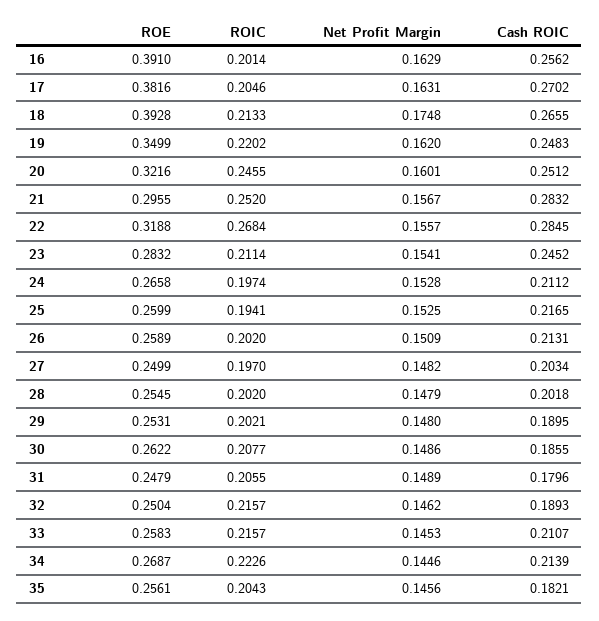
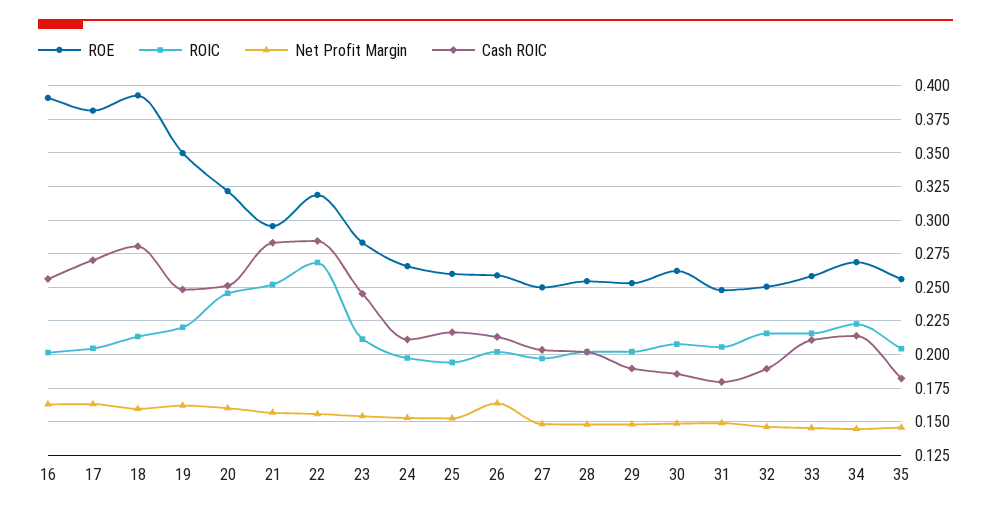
Net Profit Margin, 18: 0.1748 -> 0.16
Cash ROIC, 18: 0.2655 -> 0.28
Net Profit Margin, 26: 0.1509 -> 0.165

